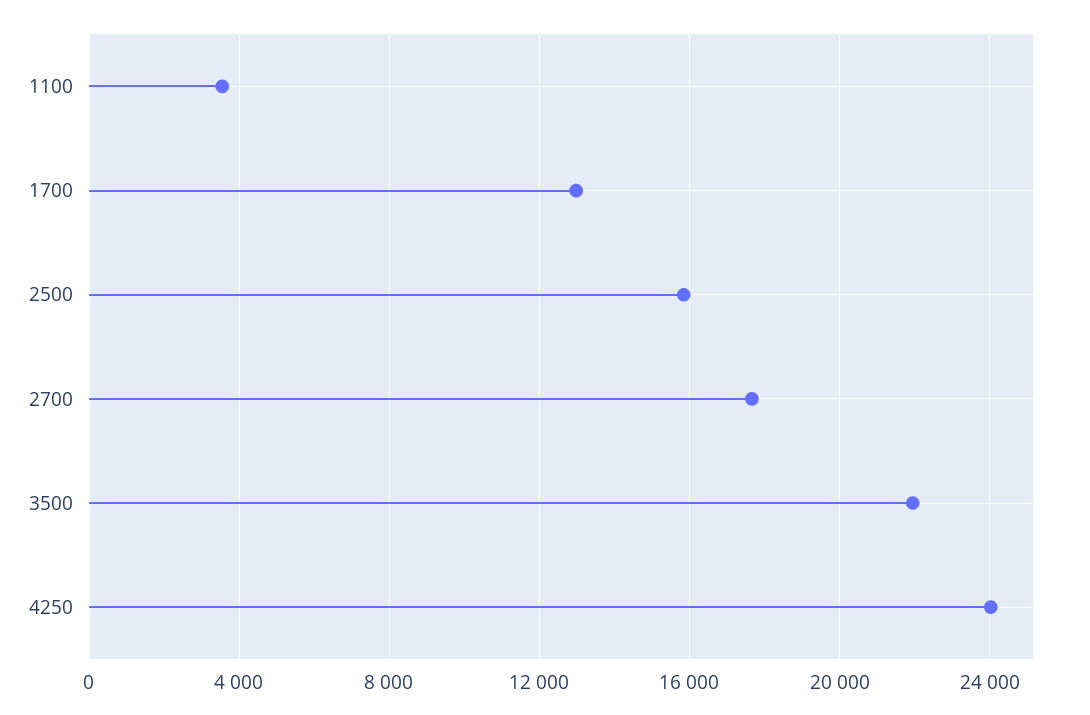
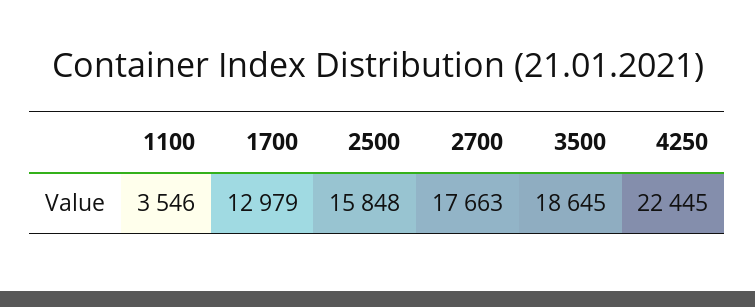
3500: 22000 -> 18645
4250: 24000 -> 22445

